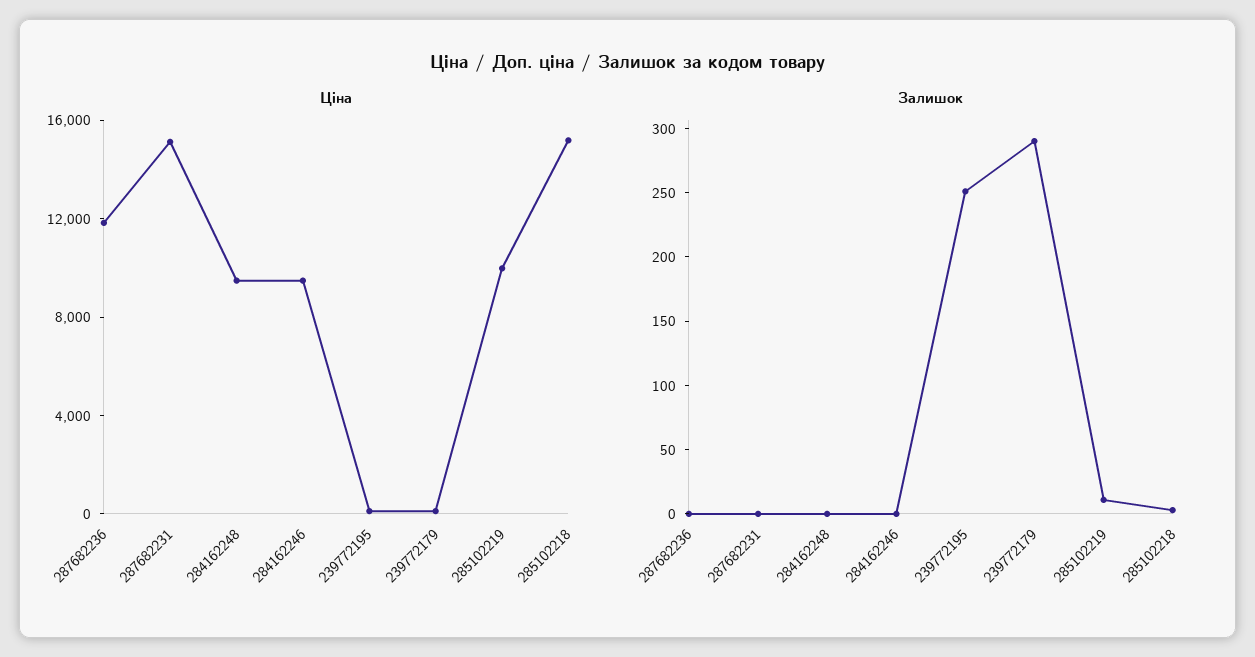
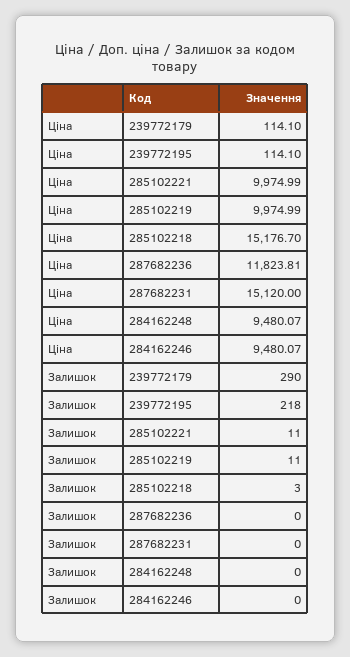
Залишок, 239772195: 250 -> 218
Ціна, 285102221: none -> 9974.99
Залишок, 285102221: none -> 11

